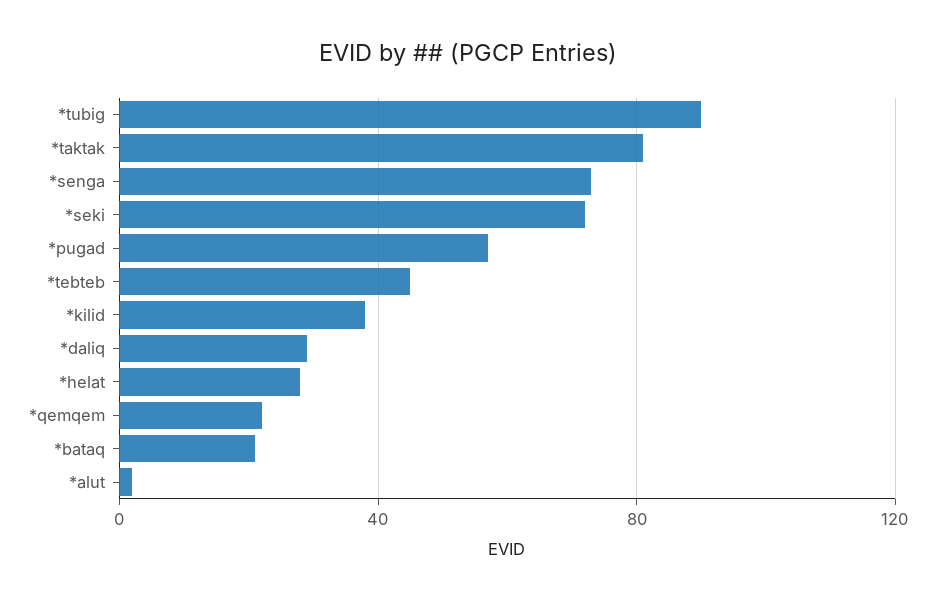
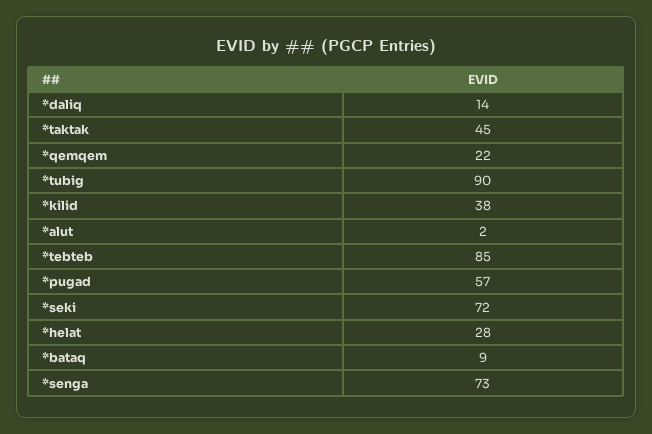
*taktak: 80 -> 45
*tebteb: 45 -> 85
*daliq: 30 -> 14
*bataq: 20 -> 9

